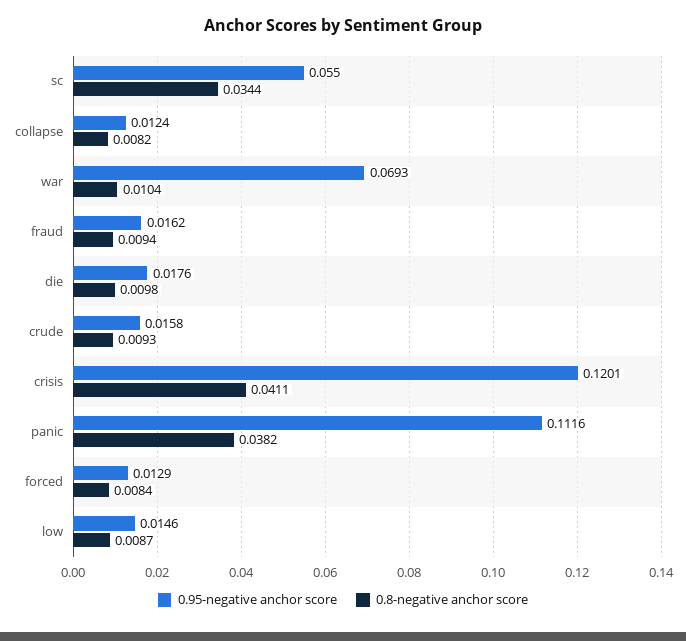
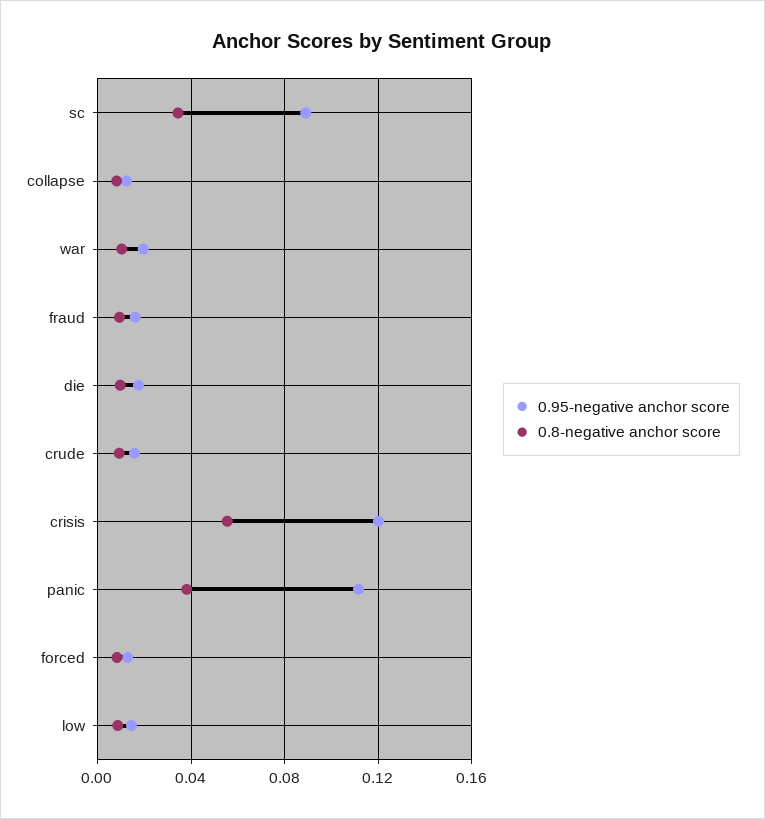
0.95-negative anchor score, sc: 0.055 -> 0.09
0.95-negative anchor score, war: 0.0693 -> 0.02
0.8-negative anchor score, crisis: 0.0411 -> 0.055

